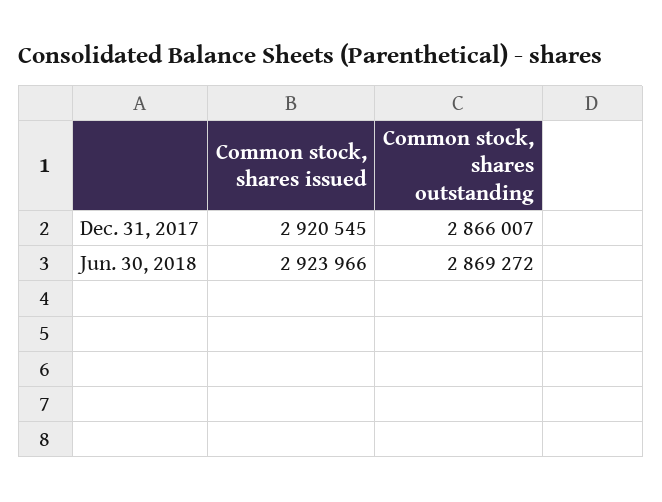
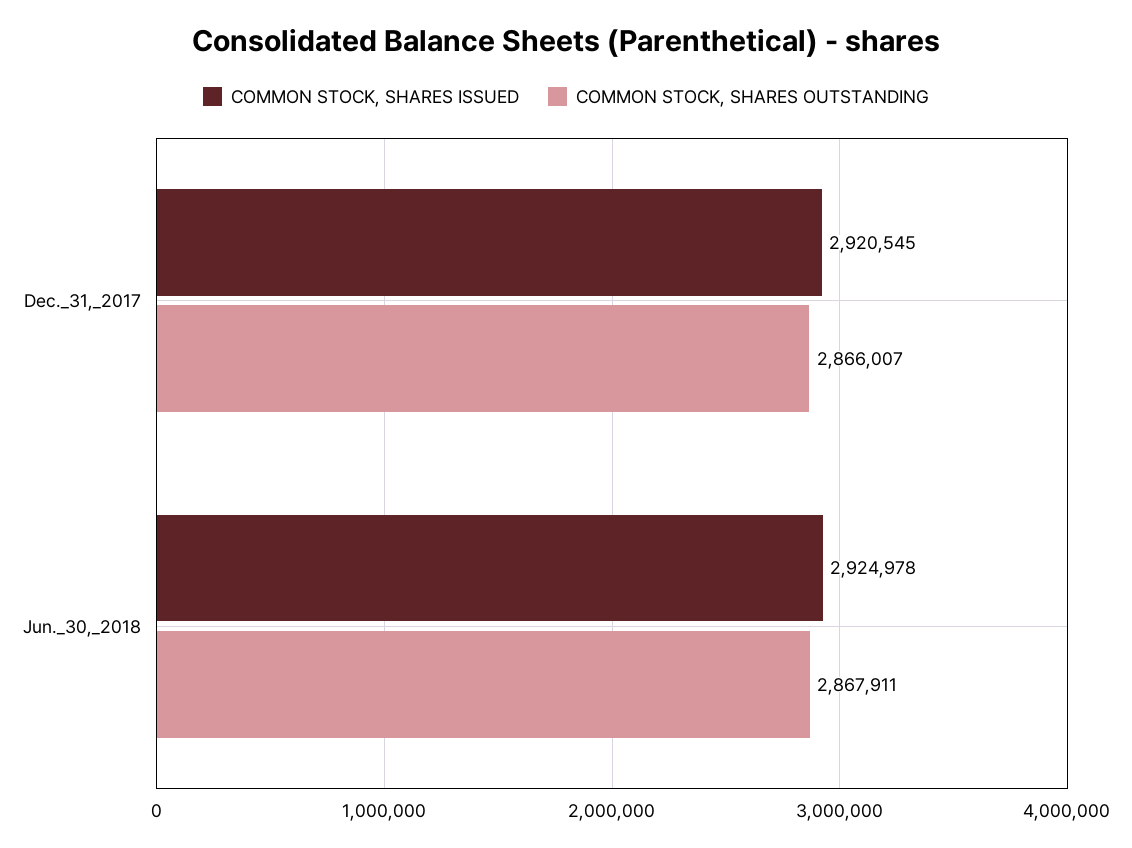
Common stock, shares issued, Jun. 30, 2018: 2923966 -> 2924978
Common stock, shares outstanding, Jun. 30, 2018: 2869272 -> 2867911

